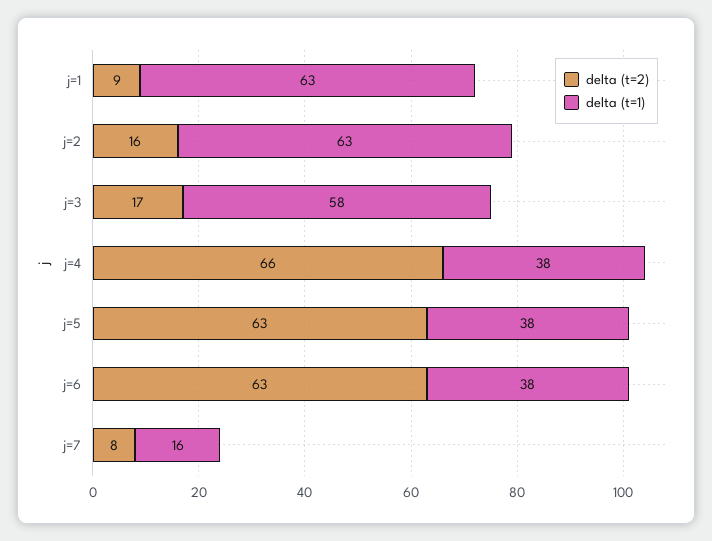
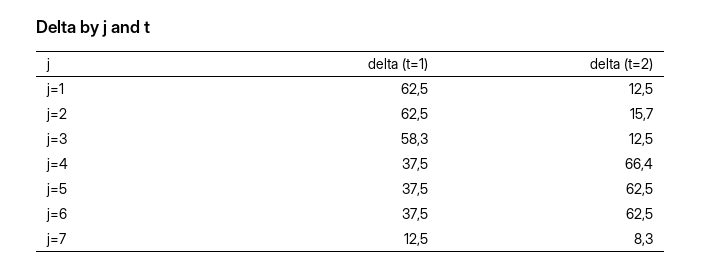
delta (t=2), j=1: 9 -> 12.5
delta (t=2), j=3: 17 -> 12.5
delta (t=1), j=7: 16 -> 12.5

